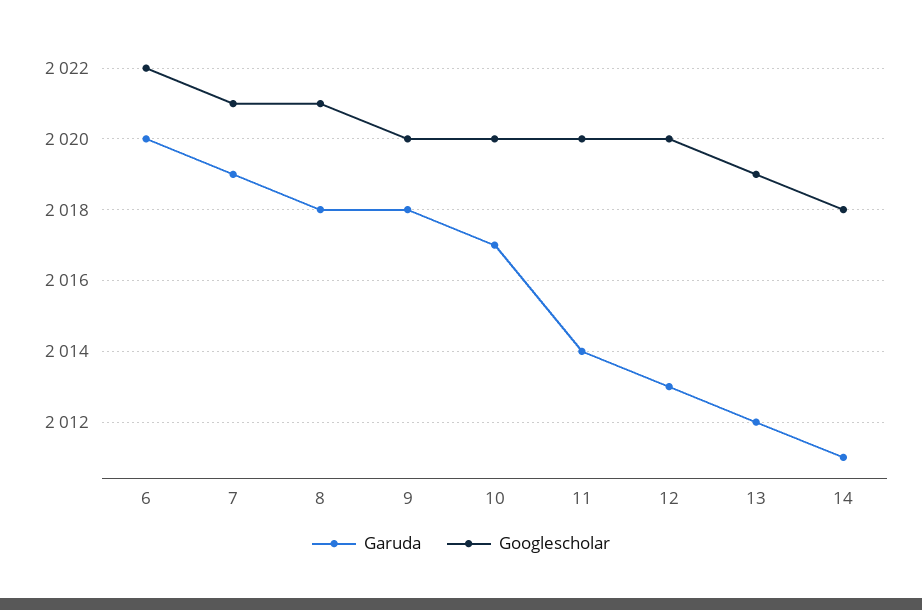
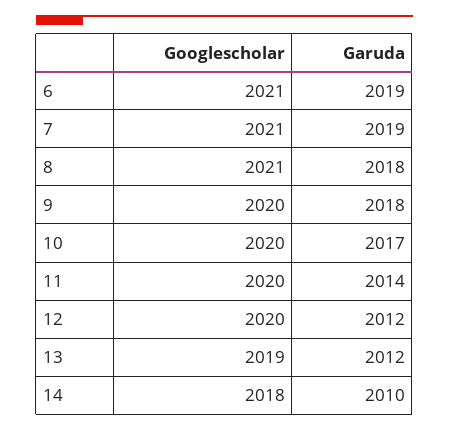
Garuda, 6: 2020 -> 2019
Googlescholar, 6: 2022 -> 2021
Garuda, 12: 2013 -> 2012
Garuda, 14: 2011 -> 2010

